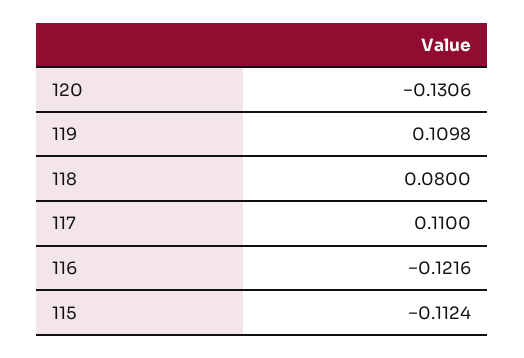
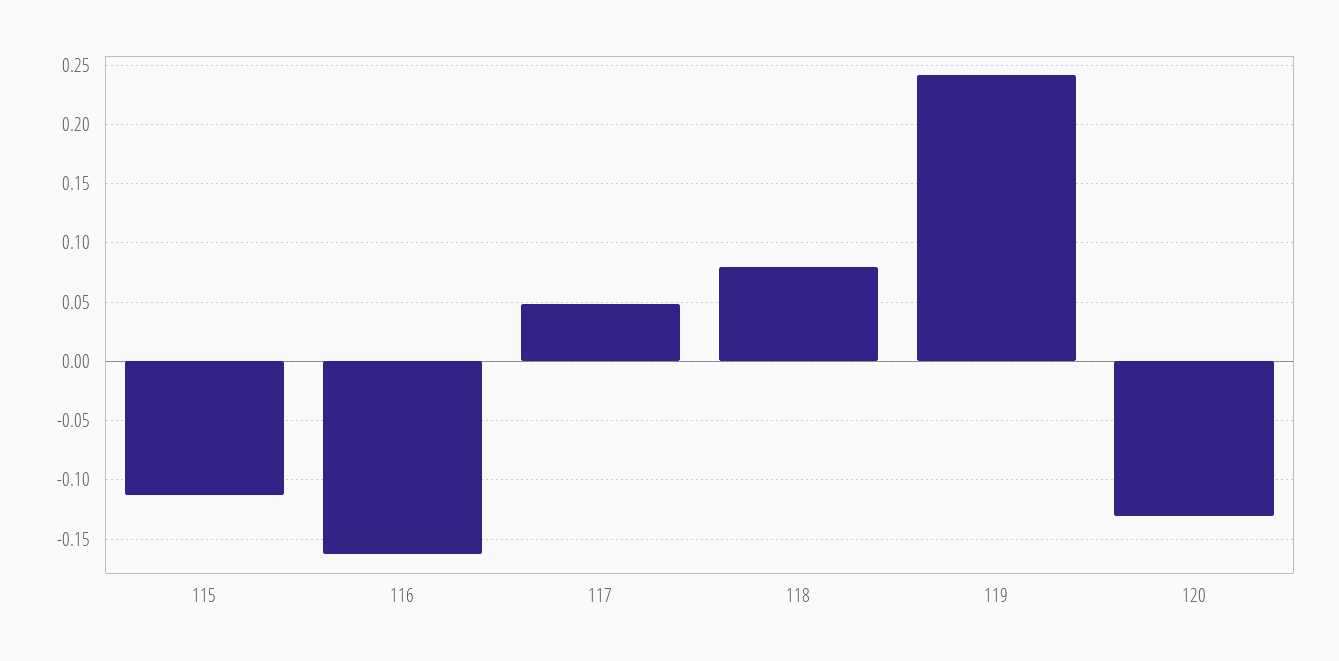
119: 0.1098 -> 0.24
117: 0.11 -> 0.05
116: -0.1216 -> -0.16

